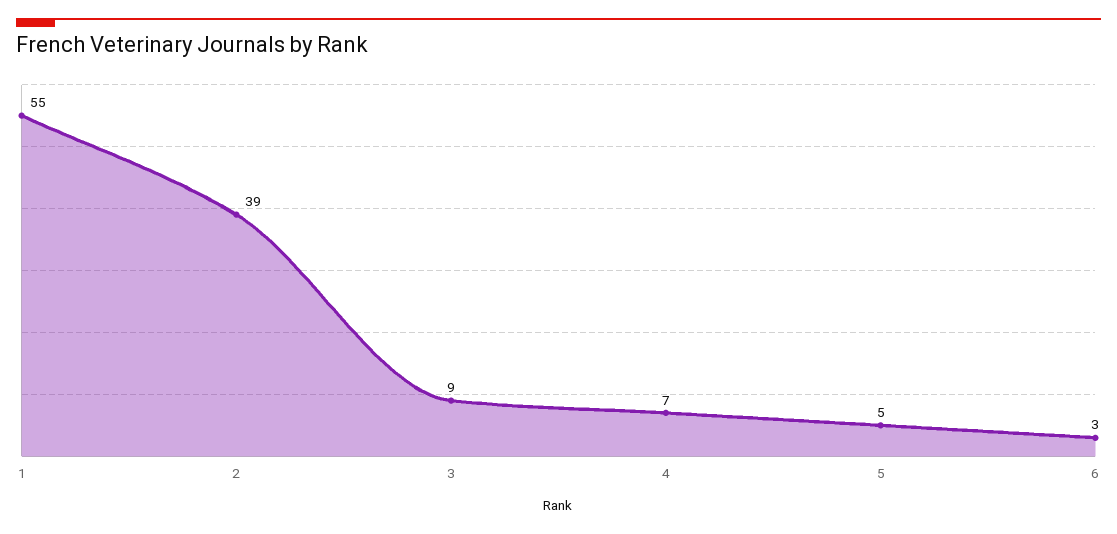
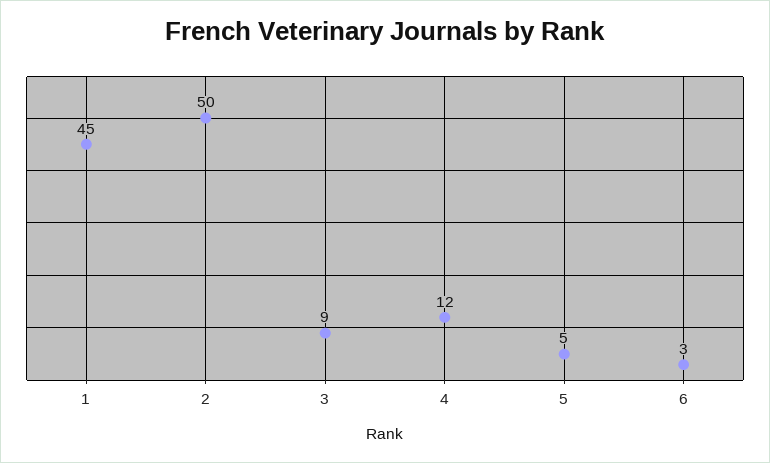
1: 55 -> 45
2: 39 -> 50
4: 7 -> 12

